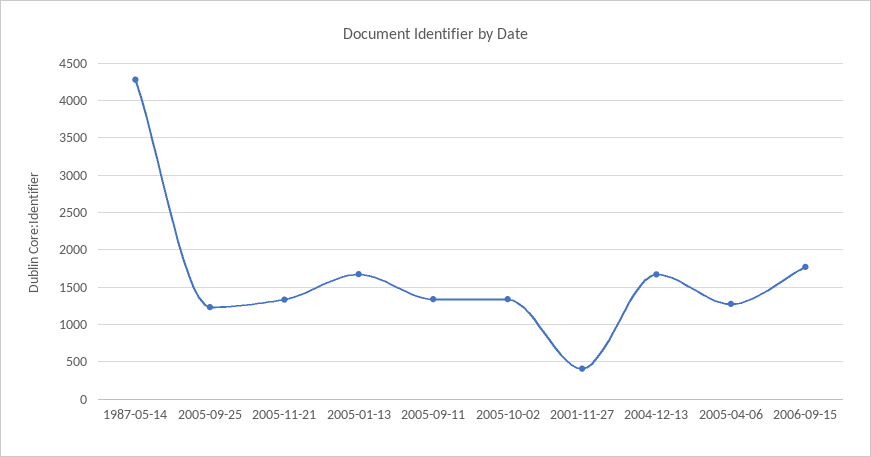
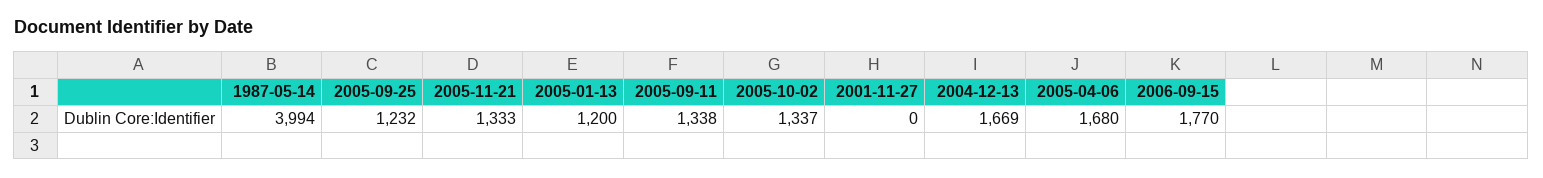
1987-05-14: 4300 -> 3994
2005-01-13: 1700 -> 1200
2001-11-27: 400 -> 0
2005-04-06: 1300 -> 1680

